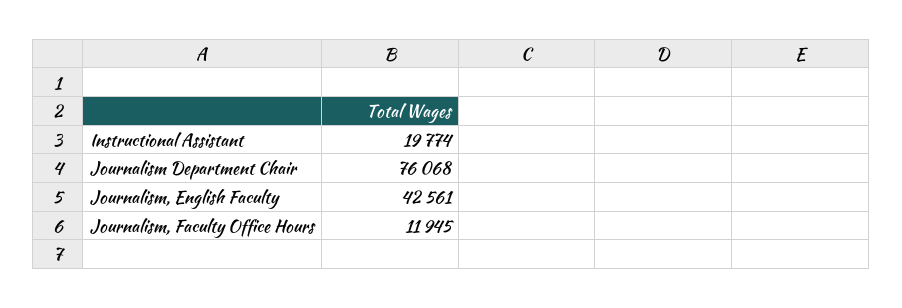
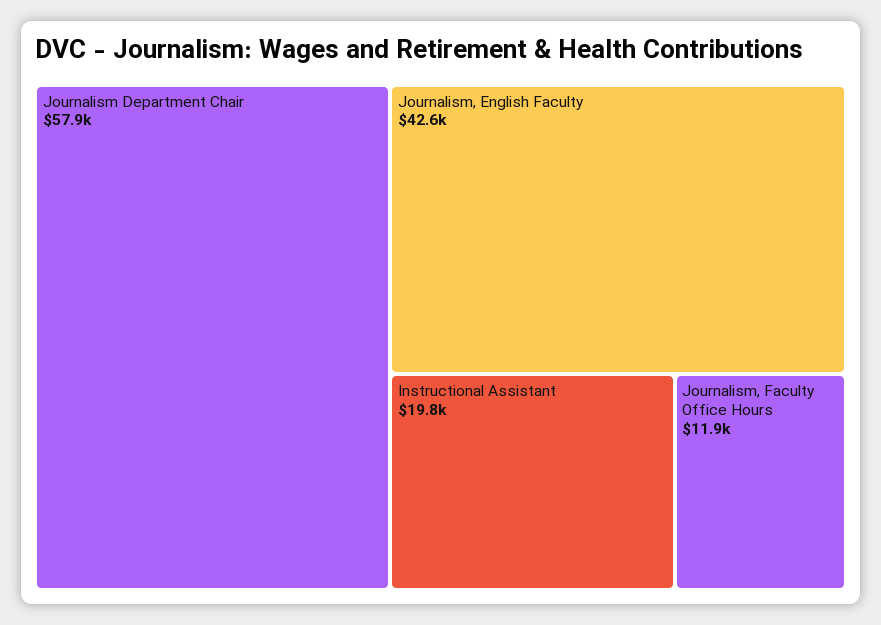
Journalism Department Chair: 76068 -> 57900

